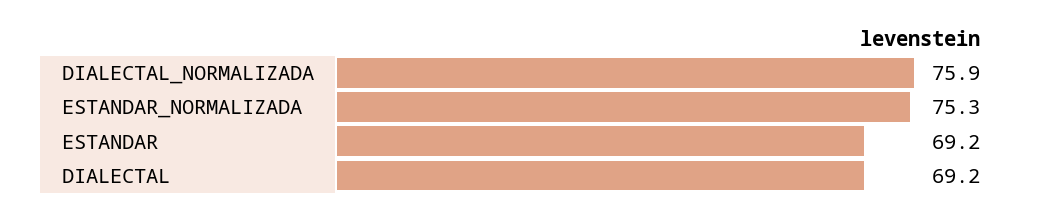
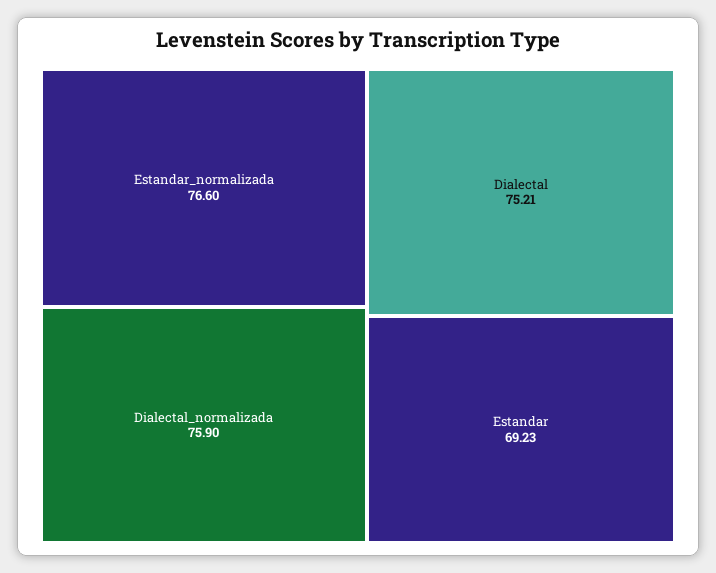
ESTANDAR_NORMALIZADA: 75.3 -> 76.6
DIALECTAL: 69.2 -> 75.21

